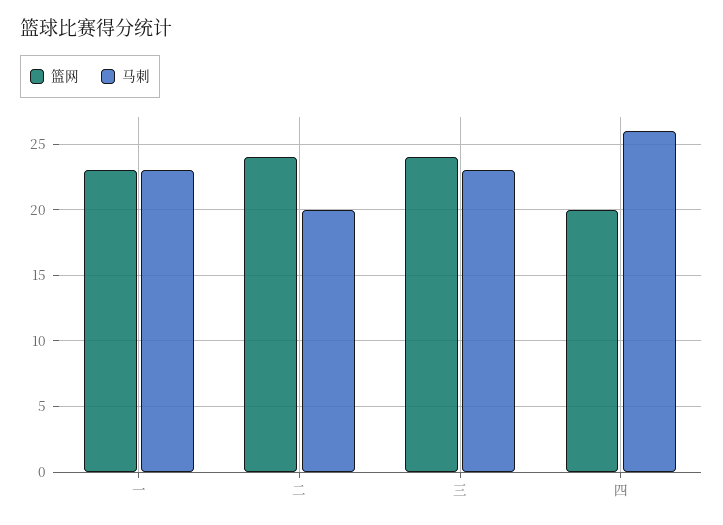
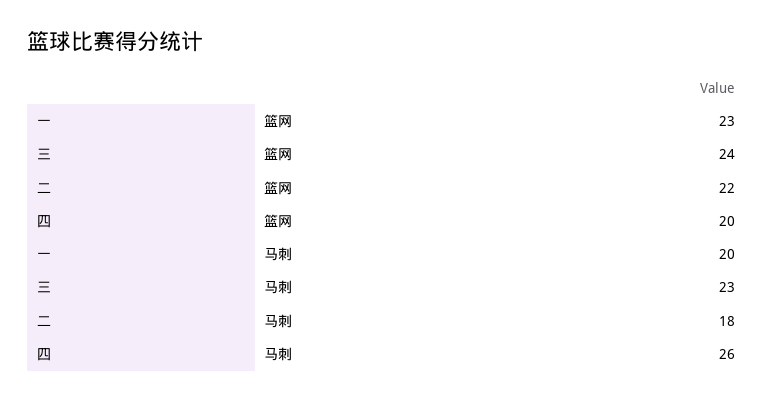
马刺, 一: 23 -> 20
篮网, 二: 24 -> 22
马刺, 二: 20 -> 18

